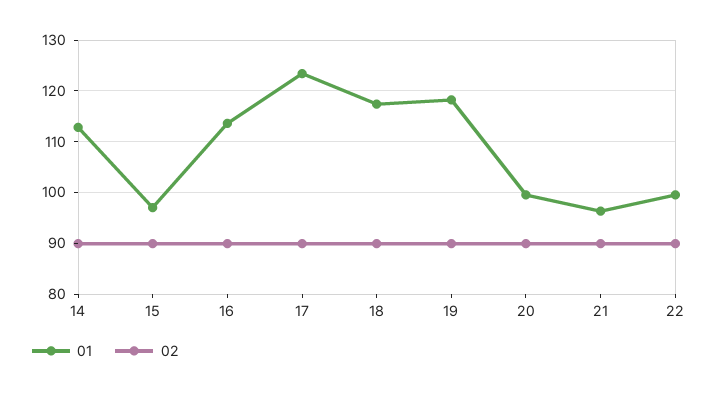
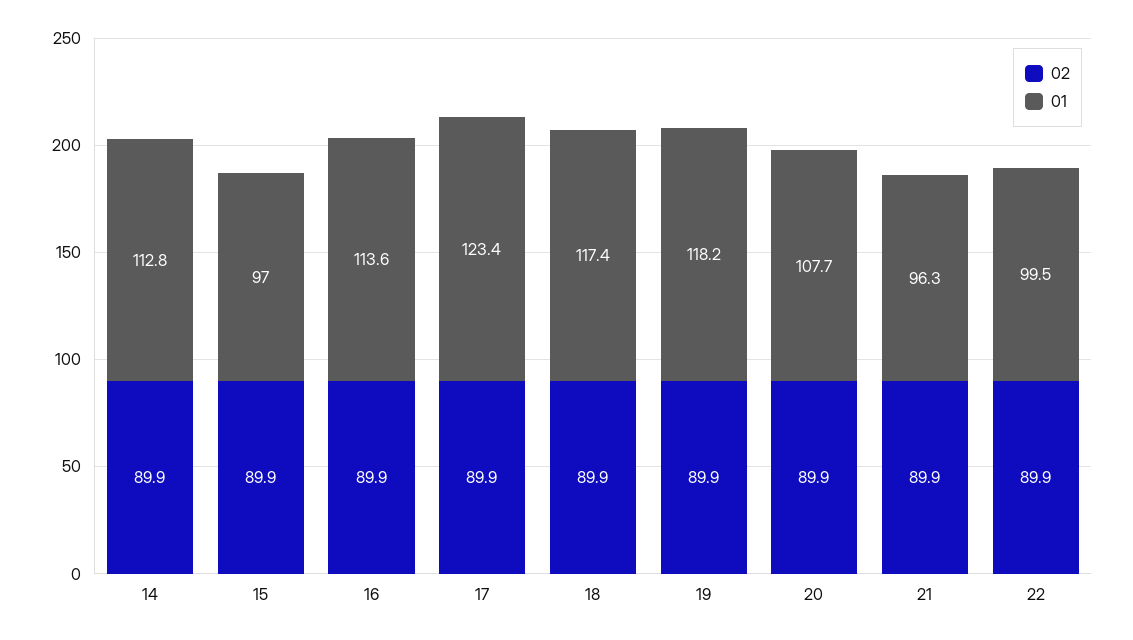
01, 20: 100 -> 107.7

